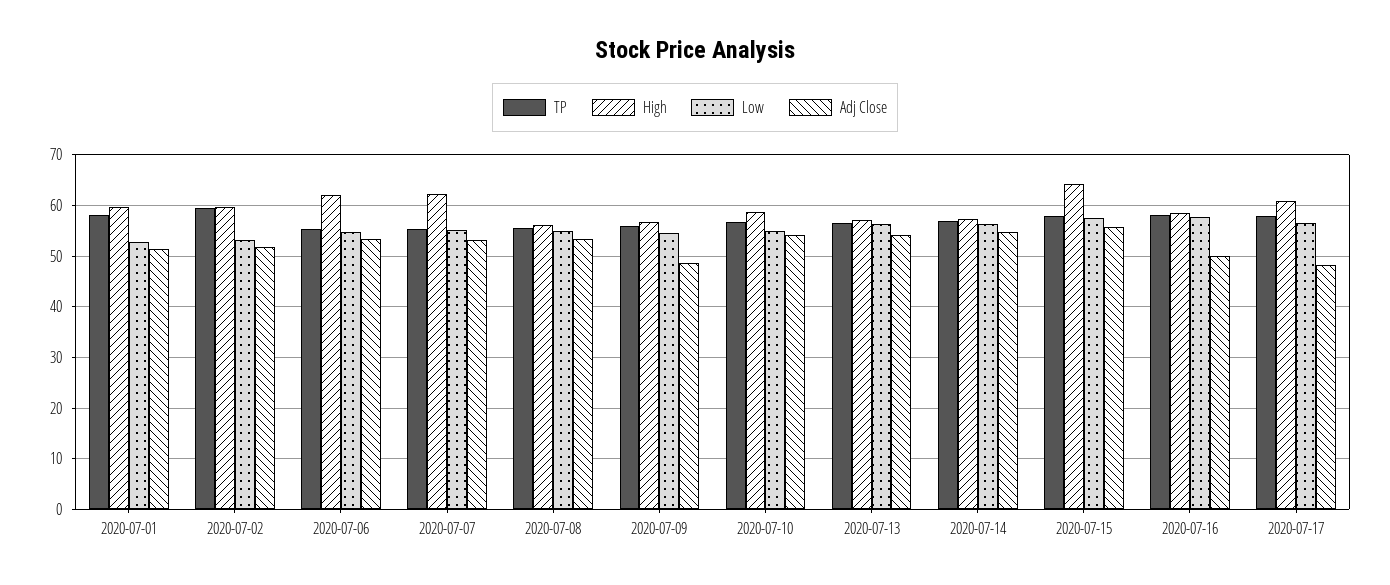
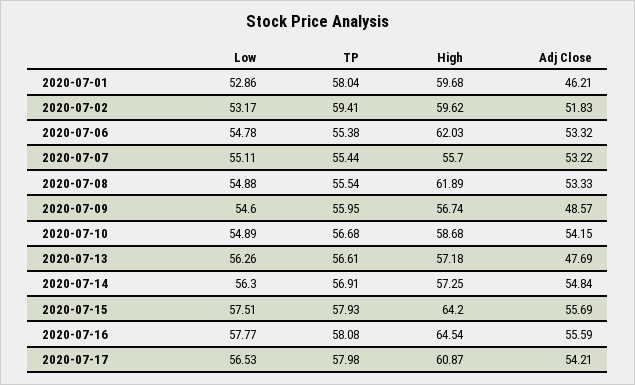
Adj Close, 2020-07-01: 52 -> 46.21
High, 2020-07-07: 62 -> 55.7
High, 2020-07-08: 56 -> 61.89
Adj Close, 2020-07-13: 54 -> 47.69
High, 2020-07-16: 58 -> 64.54
Adj Close, 2020-07-16: 50 -> 55.59
Adj Close, 2020-07-17: 48 -> 54.21

